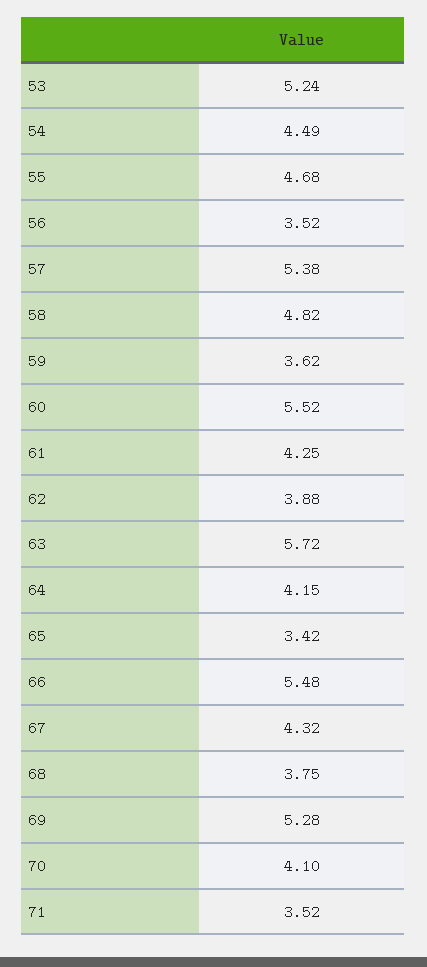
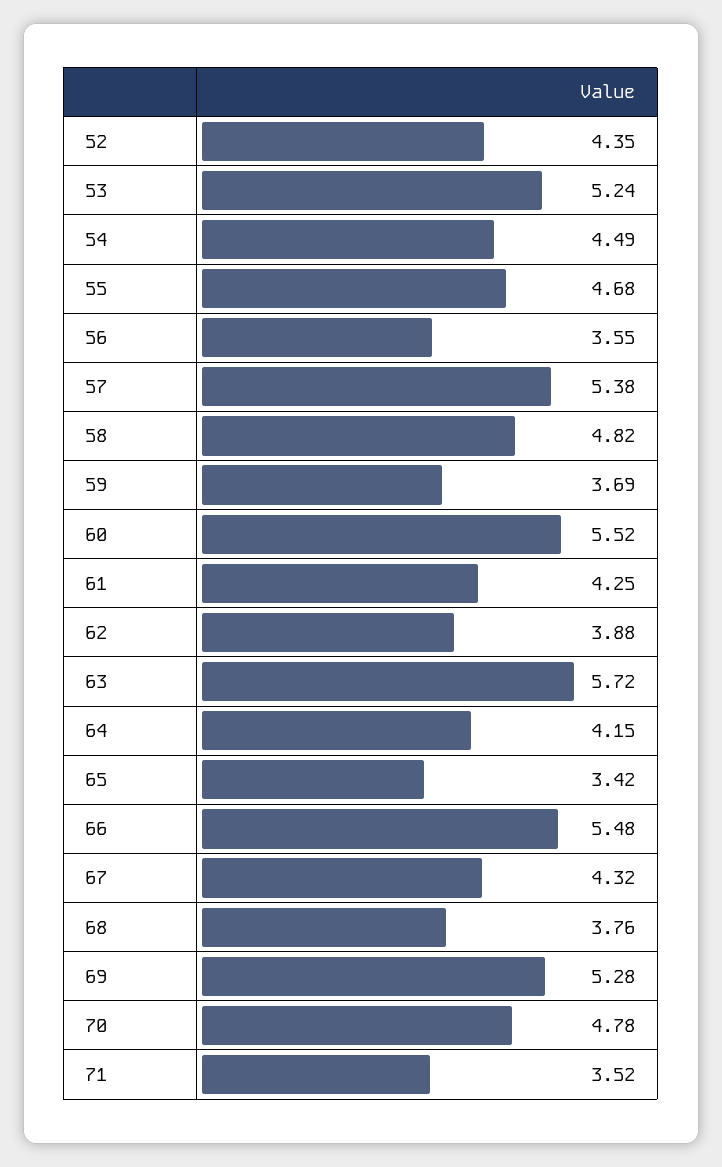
56: 3.52 -> 3.55
59: 3.62 -> 3.69
68: 3.75 -> 3.76
70: 4.1 -> 4.78
52: none -> 4.35

